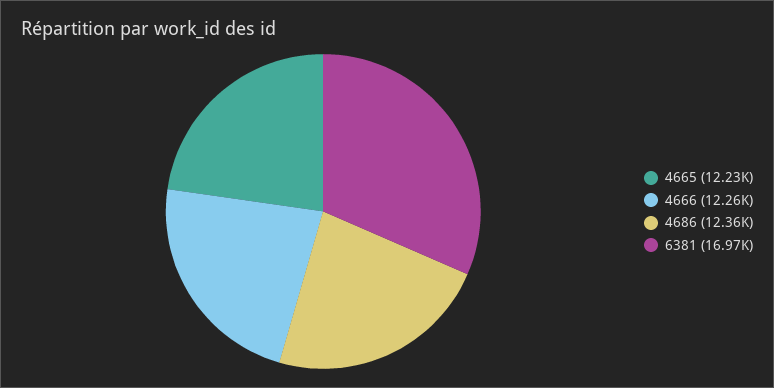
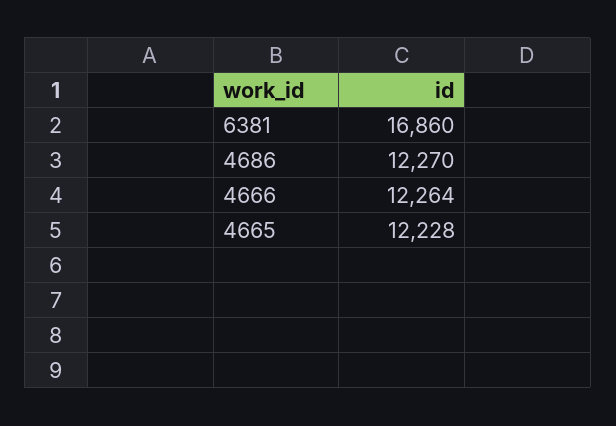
4686: 12360 -> 12270
6381: 16970 -> 16860

